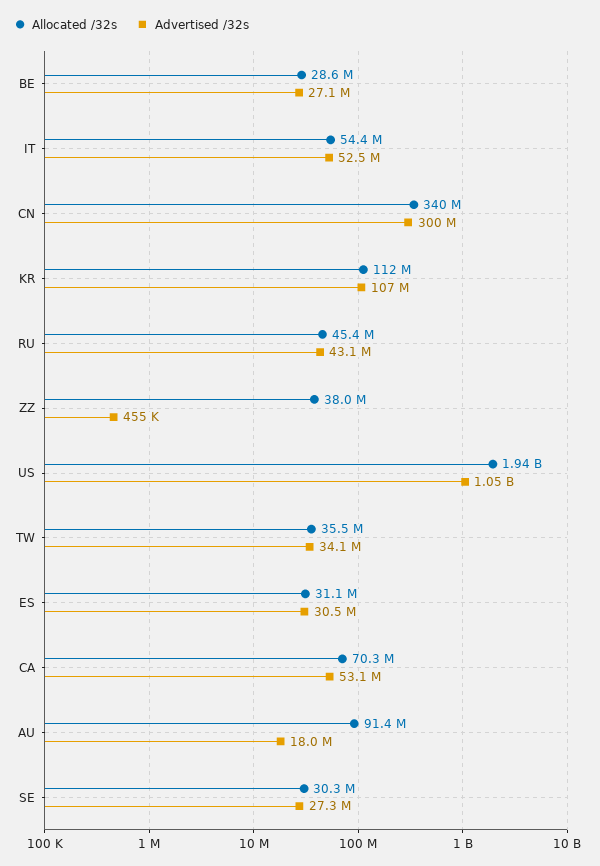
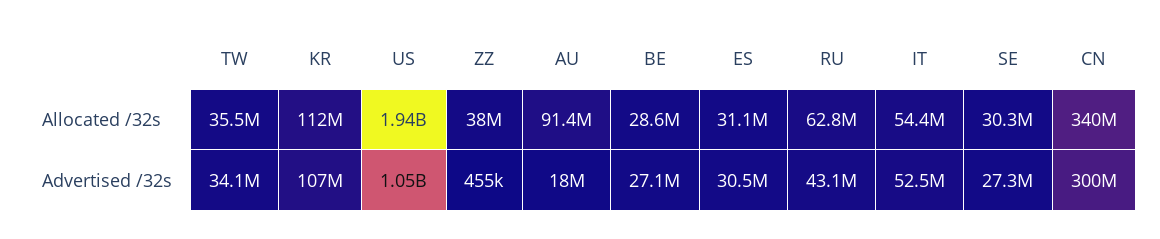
Allocated /32s, RU: 45400000 -> 62800000
Allocated /32s, CA: 70300000 -> none
Advertised /32s, CA: 53100000 -> none

